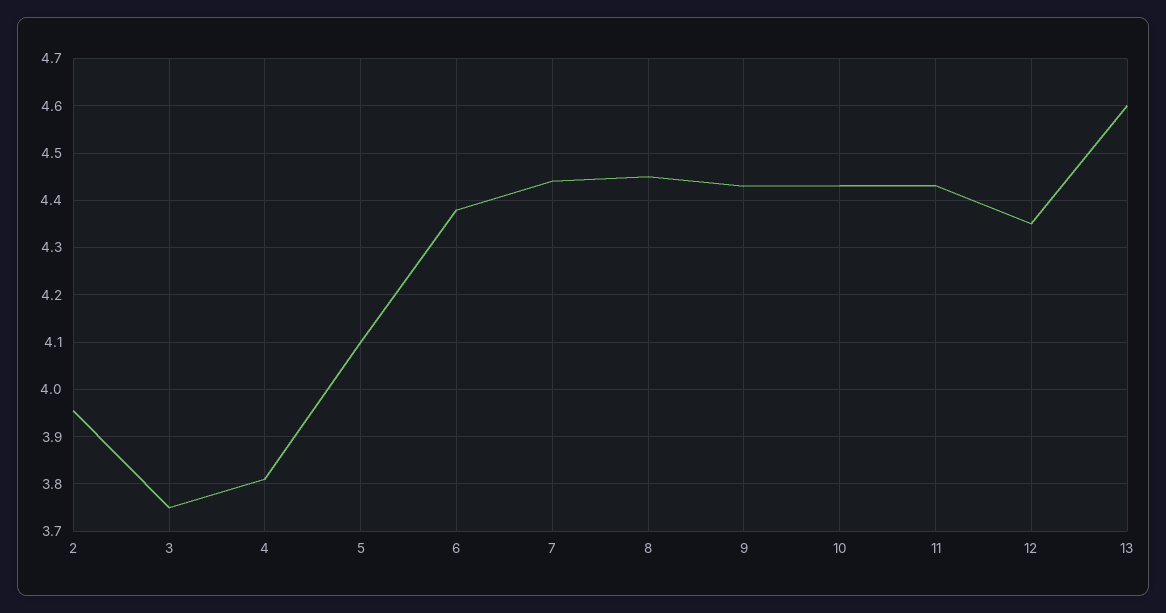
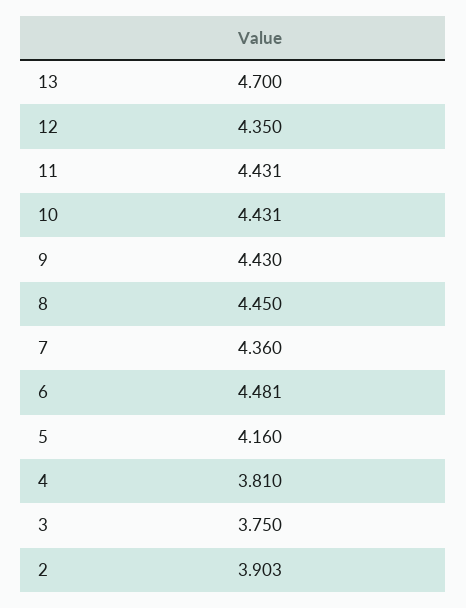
2: 3.96 -> 3.903
5: 4.1 -> 4.16
6: 4.38 -> 4.481
7: 4.44 -> 4.36
13: 4.6 -> 4.7

